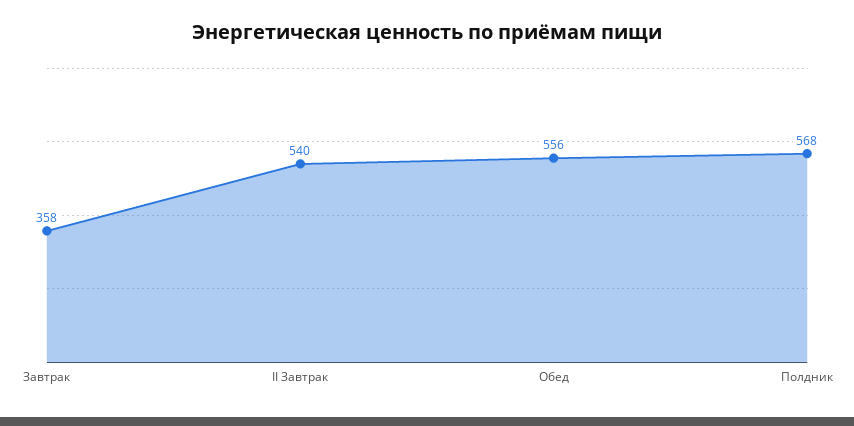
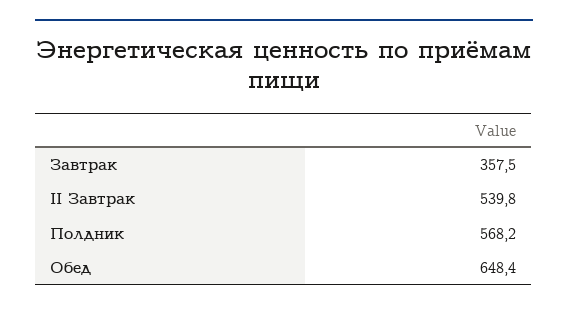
Обед: 556 -> 648.4

